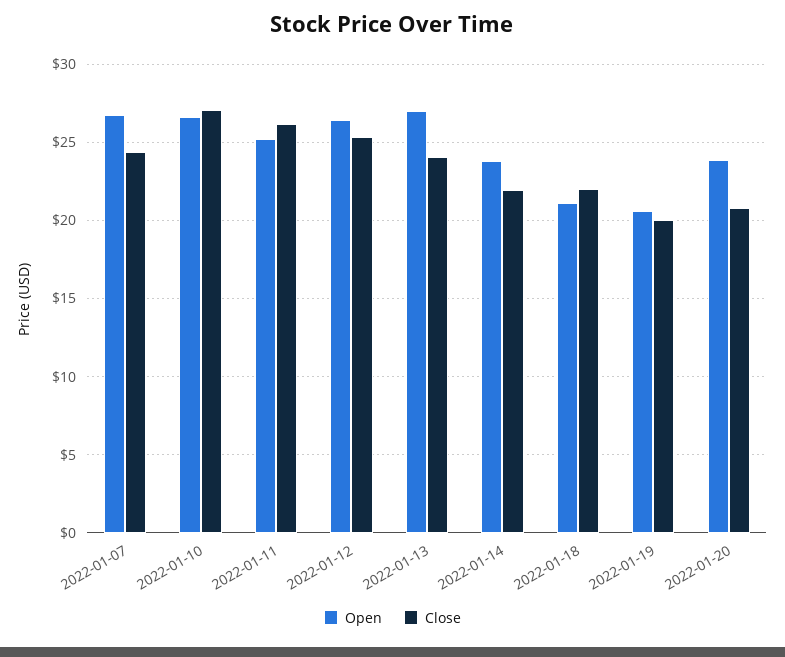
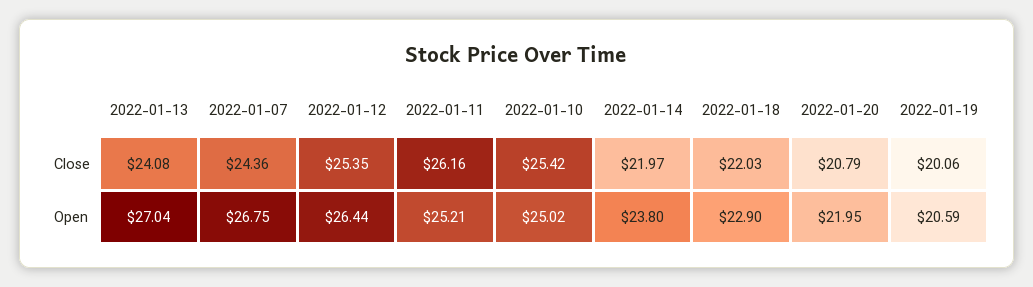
Open, 2022-01-10: 26.5 -> 25.02
Close, 2022-01-10: 27 -> 25.42
Open, 2022-01-18: 21 -> 22.9
Open, 2022-01-20: 24 -> 21.95

